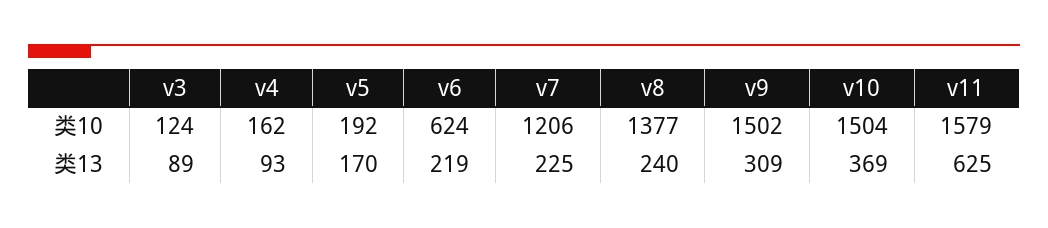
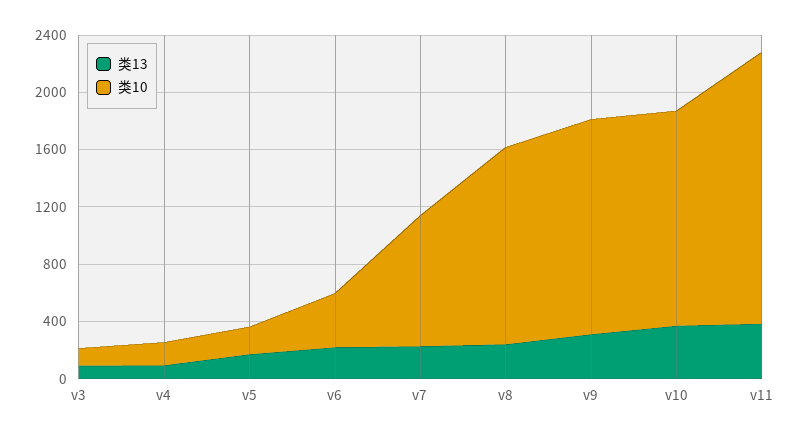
类10, v6: 624 -> 400
类10, v7: 1206 -> 900
类10, v11: 1579 -> 1900
类13, v11: 625 -> 400

